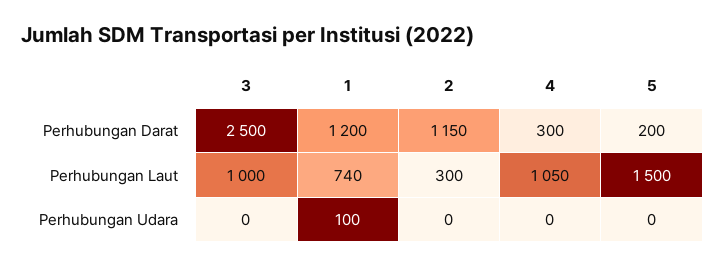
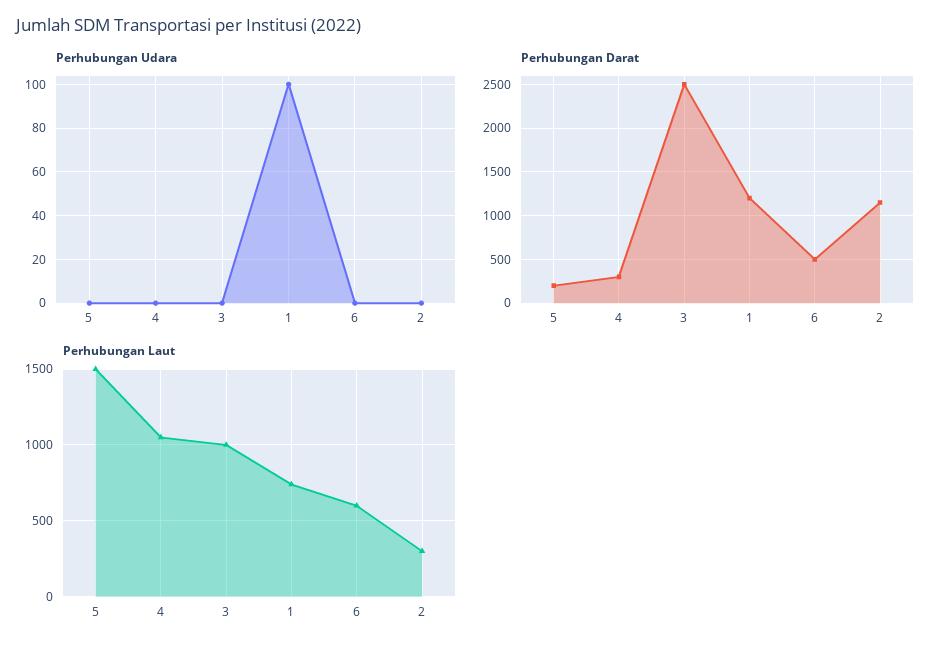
Perhubungan Udara, 6: none -> 0
Perhubungan Darat, 6: none -> 500
Perhubungan Laut, 6: none -> 600

